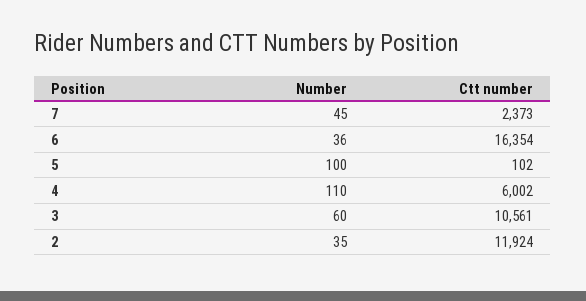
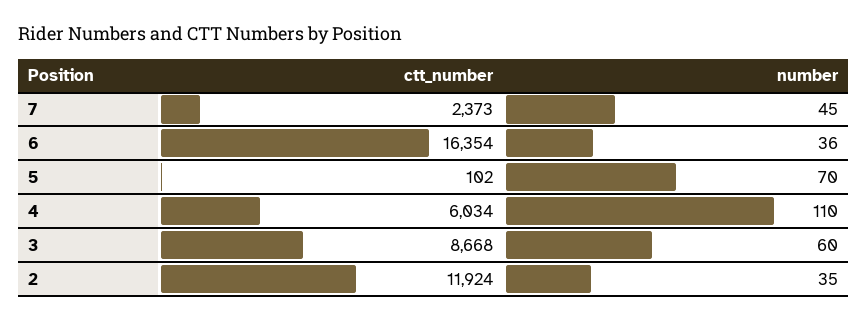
Number, 5: 100 -> 70
Ctt number, 4: 6002 -> 6034
Ctt number, 3: 10561 -> 8668

